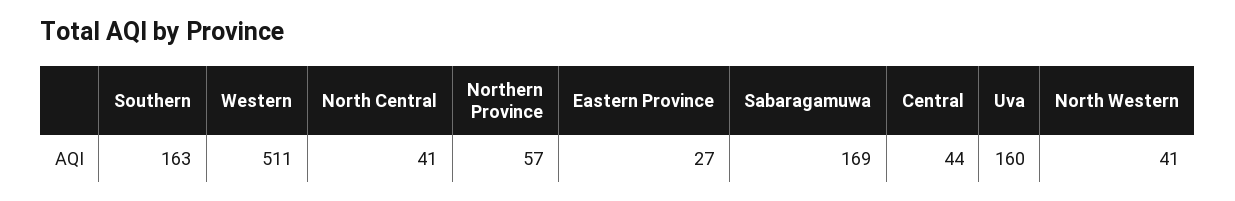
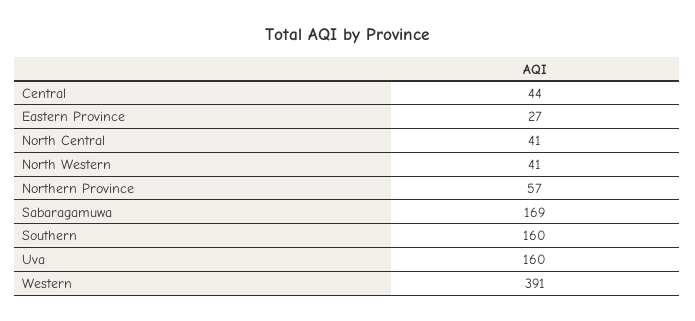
Southern: 163 -> 160
Western: 511 -> 391

